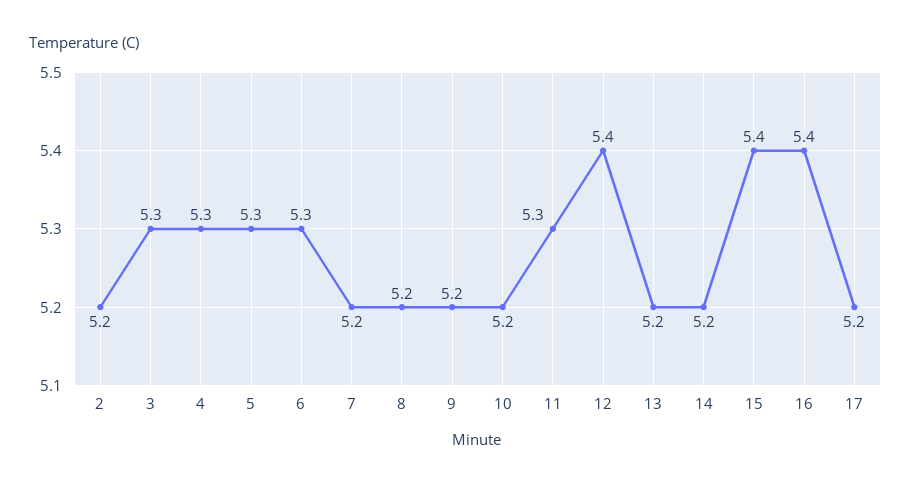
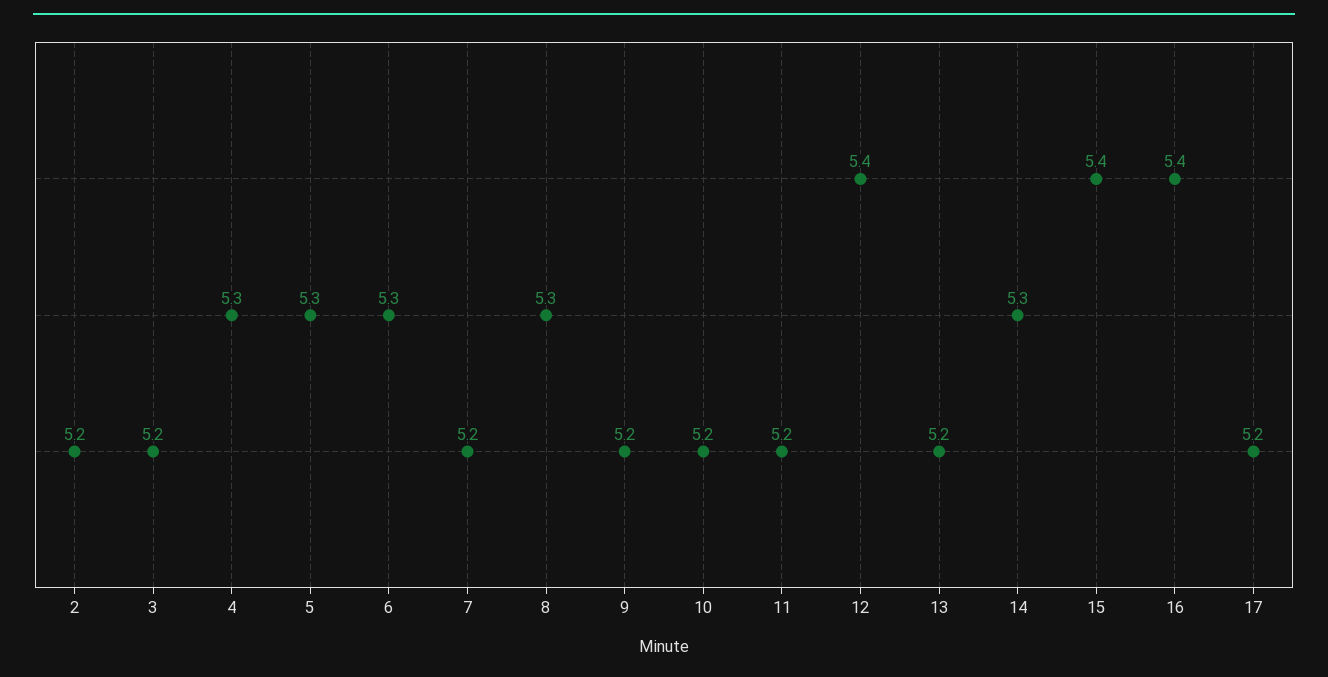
3: 5.3 -> 5.2
8: 5.2 -> 5.3
11: 5.3 -> 5.2
14: 5.2 -> 5.3

